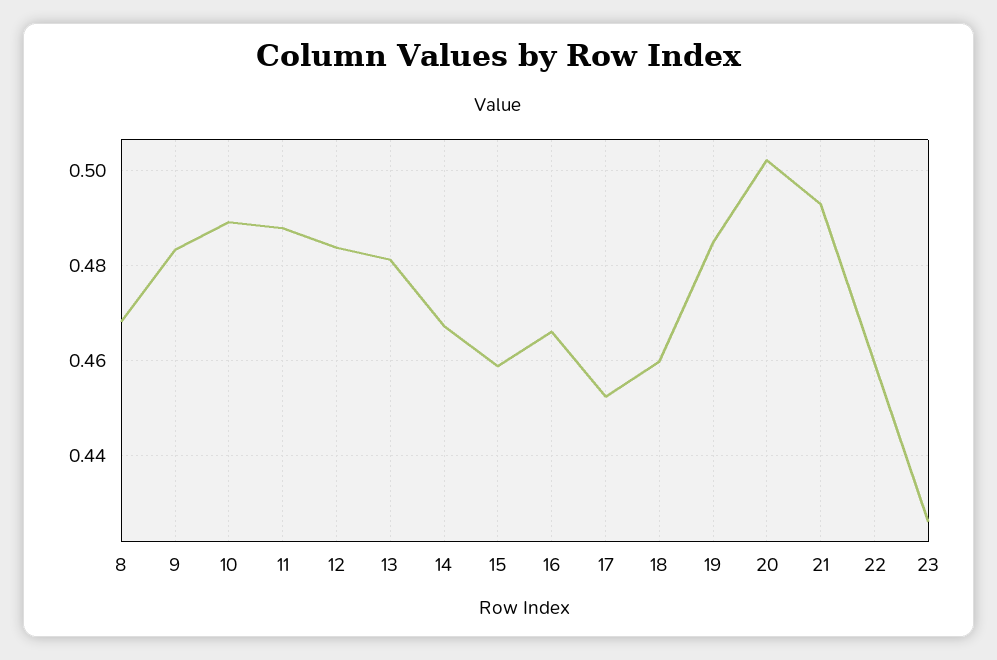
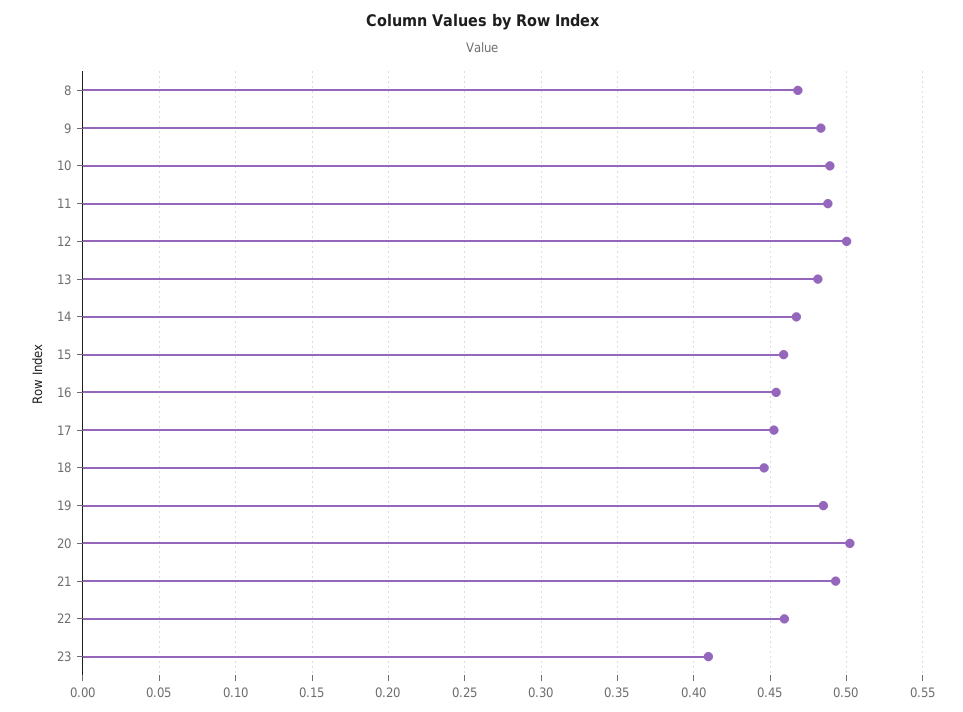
12: 0.484 -> 0.5
16: 0.466 -> 0.455
18: 0.46 -> 0.445
23: 0.426 -> 0.41

